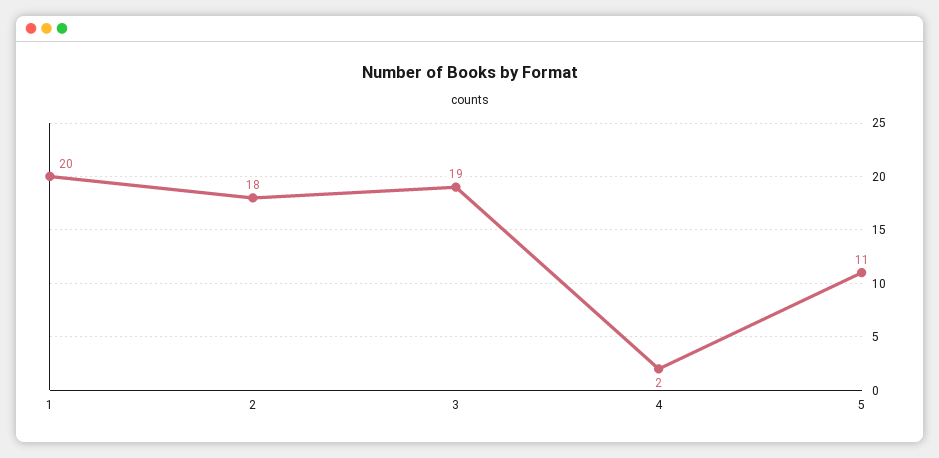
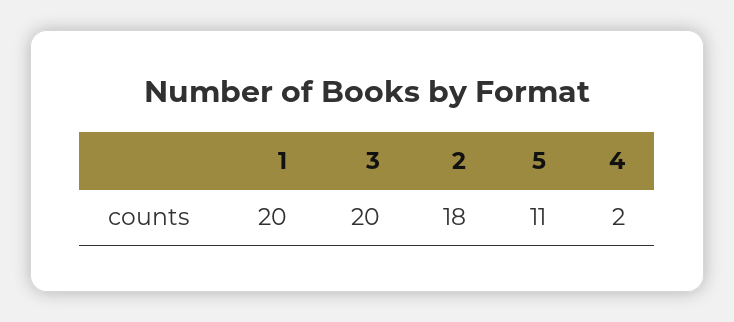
3: 19 -> 20

